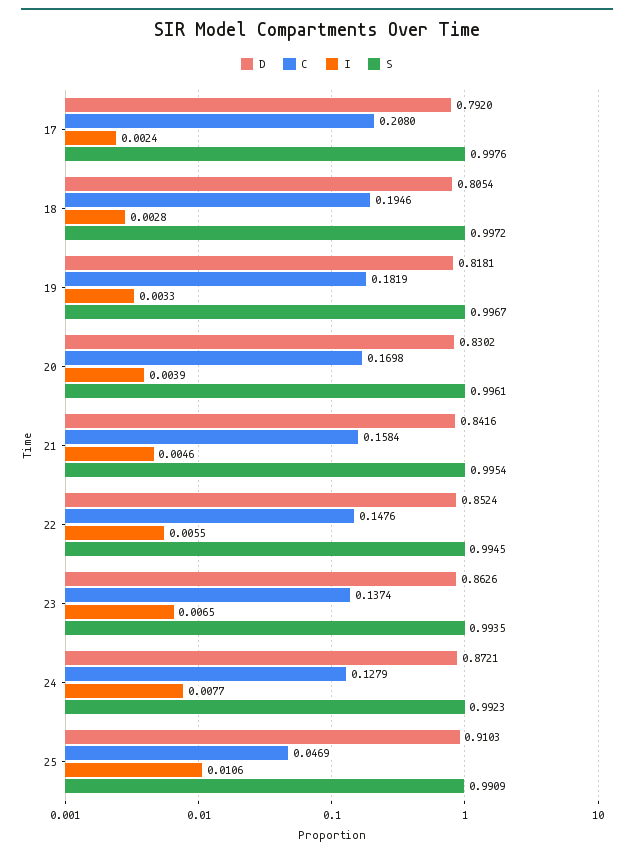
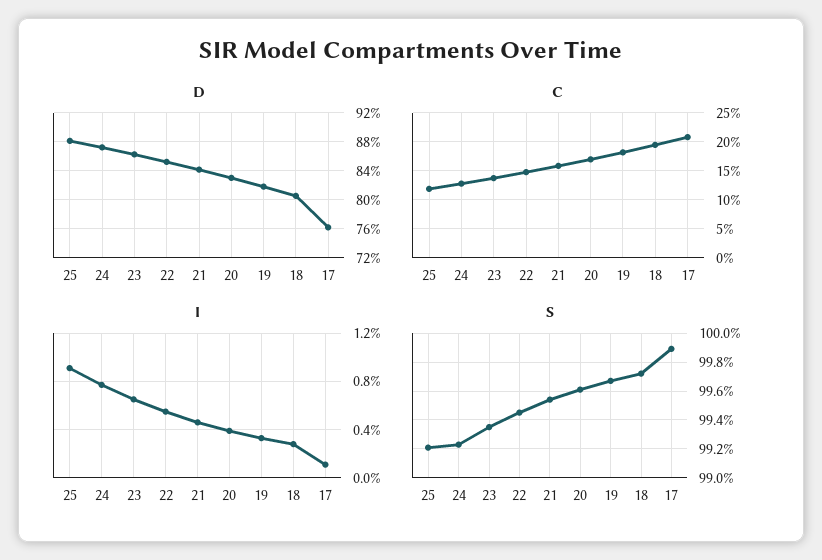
D, 17: 0.792 -> 0.76
I, 17: 0.0024 -> 0.001
S, 17: 0.9976 -> 0.999
D, 25: 0.9103 -> 0.88
C, 25: 0.0469 -> 0.125
I, 25: 0.0106 -> 0.009
S, 25: 0.9909 -> 0.992

